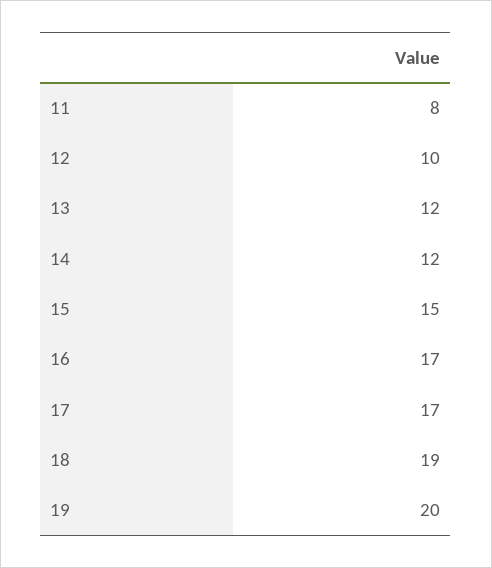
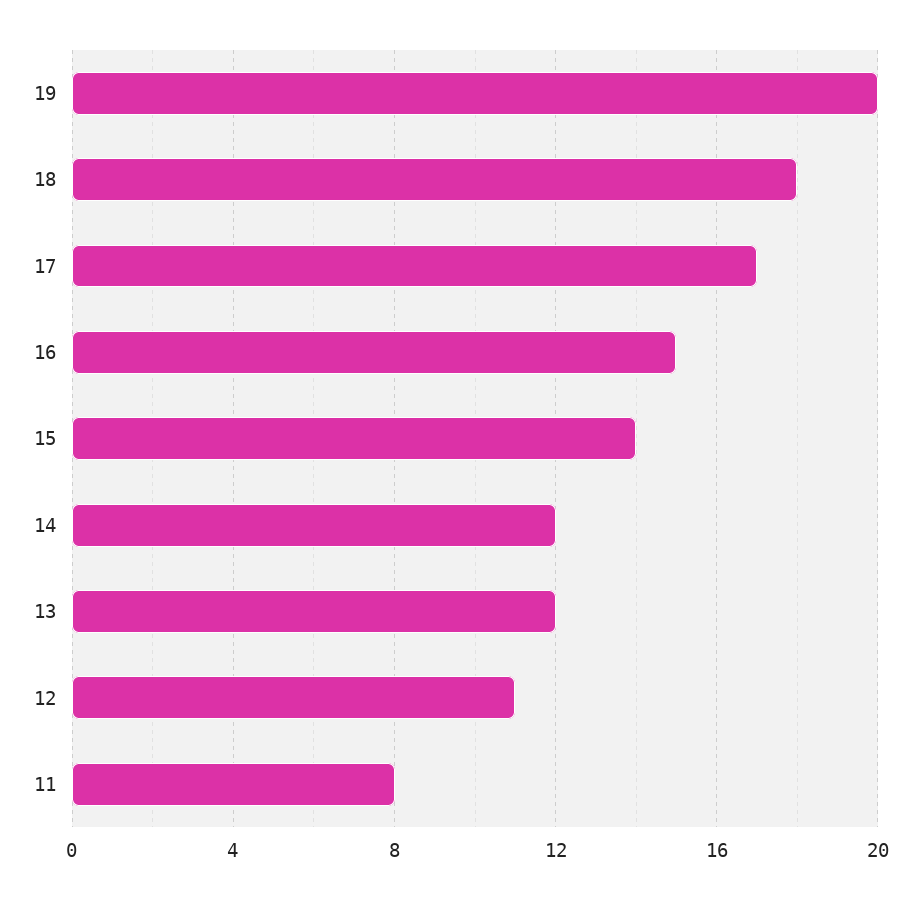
12: 10 -> 11
15: 15 -> 14
16: 17 -> 15
18: 19 -> 18

